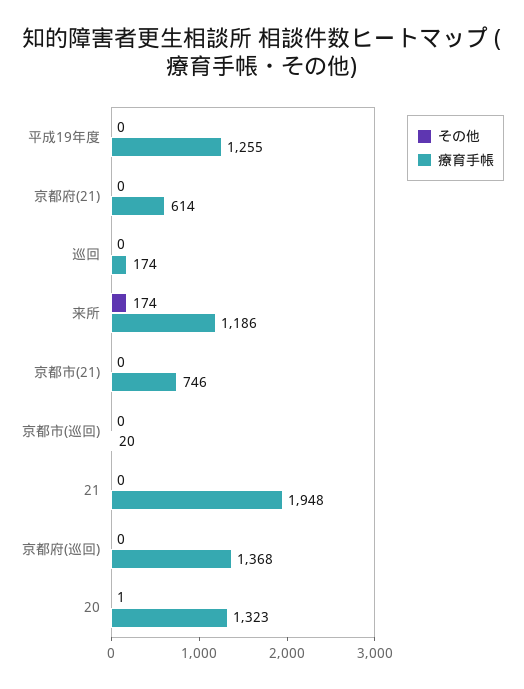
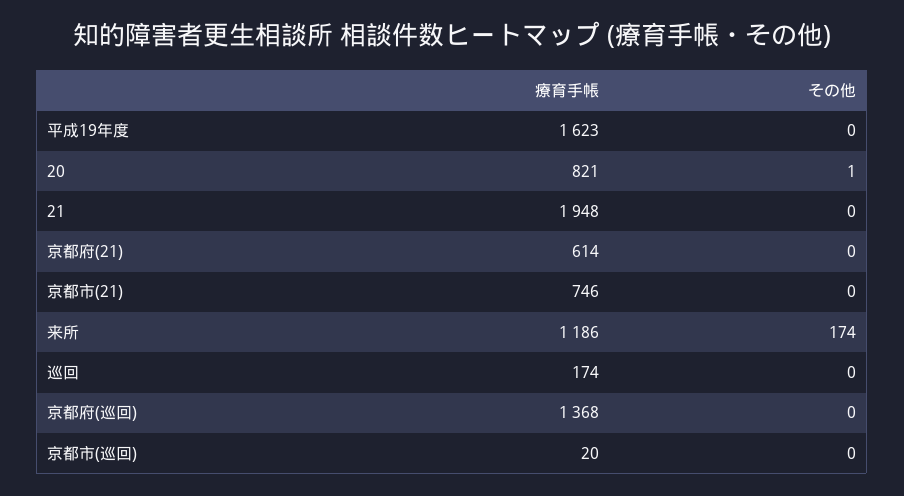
療育手帳, 平成19年度: 1255 -> 1623
療育手帳, 20: 1323 -> 821

